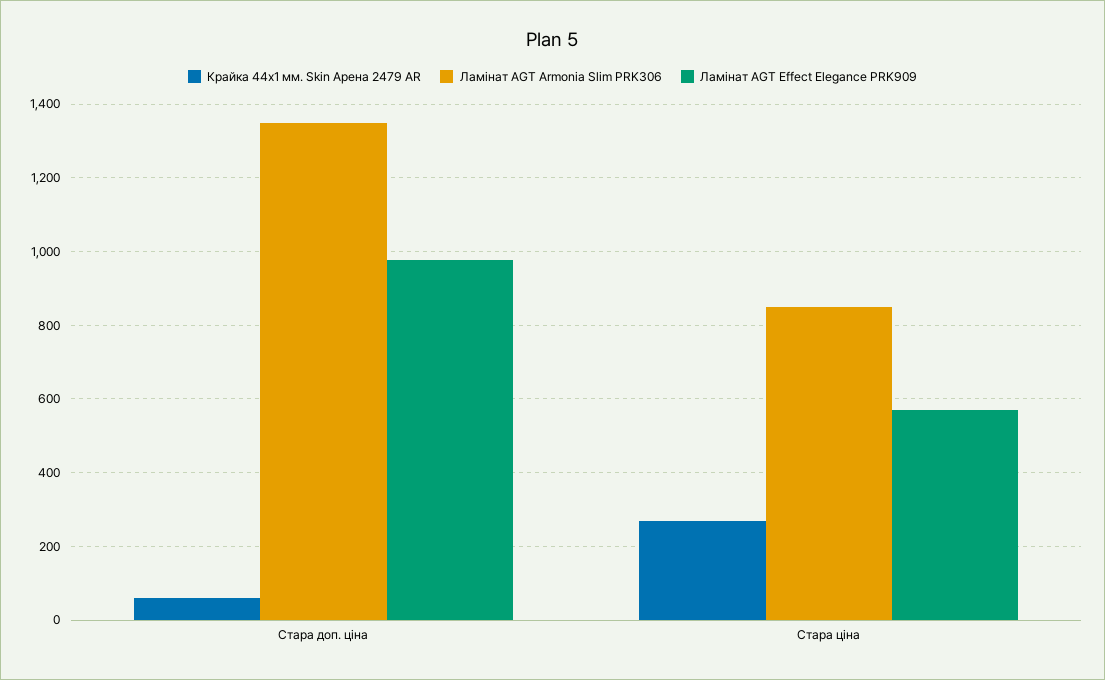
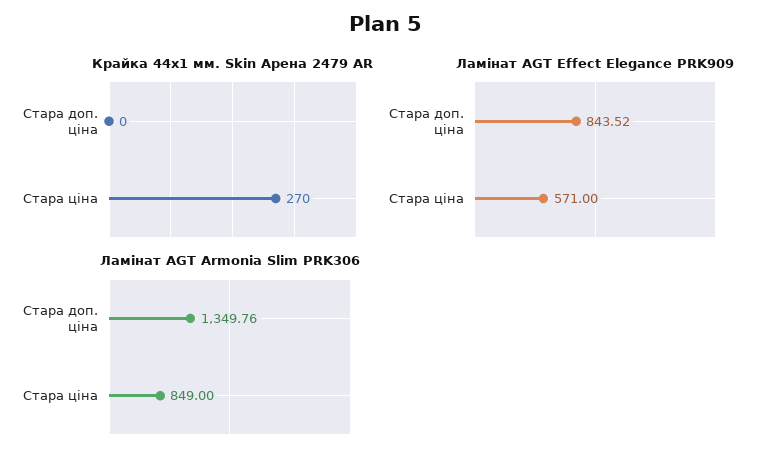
Крайка 44x1 мм. Skin Арена 2479 AR, Стара доп. ціна: 60 -> 0
Ламінат AGT Effect Elegance PRK909, Стара доп. ціна: 980 -> 843.52

